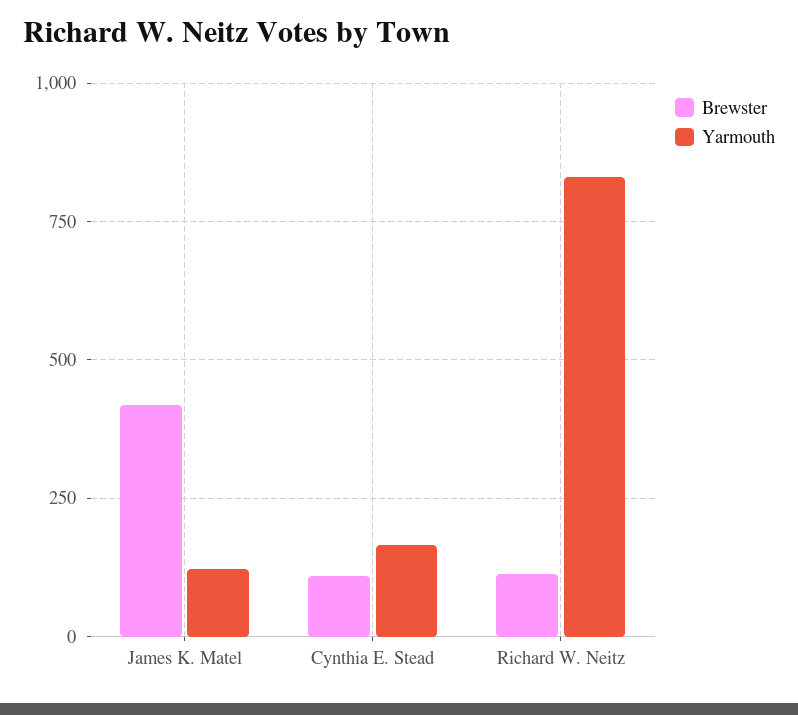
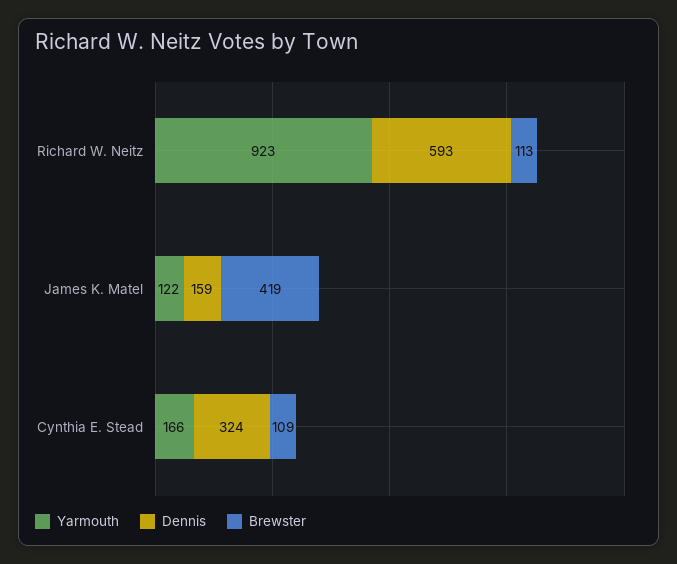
Yarmouth, Richard W. Neitz: 825 -> 923
Dennis, Richard W. Neitz: none -> 593
Dennis, James K. Matel: none -> 159
Dennis, Cynthia E. Stead: none -> 324

